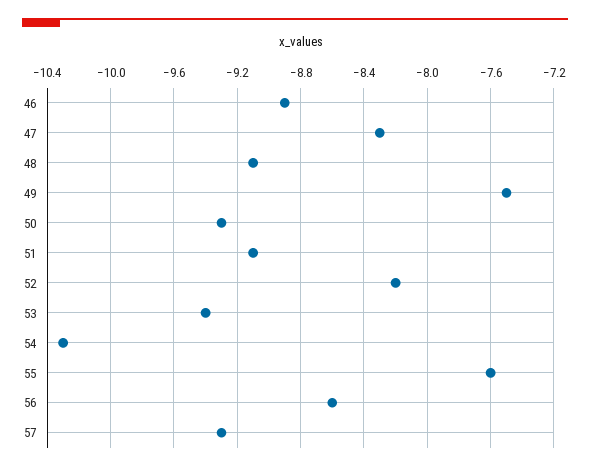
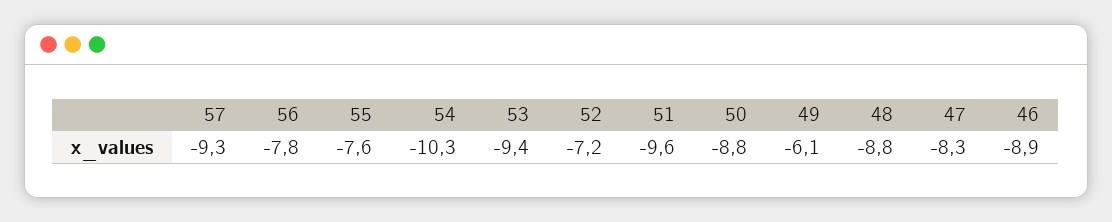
48: -9.1 -> -8.8
49: -7.5 -> -6.1
50: -9.3 -> -8.8
51: -9.1 -> -9.6
52: -8.2 -> -7.2
56: -8.6 -> -7.8

